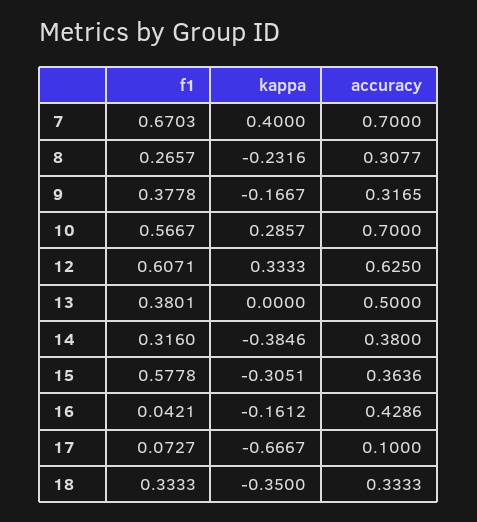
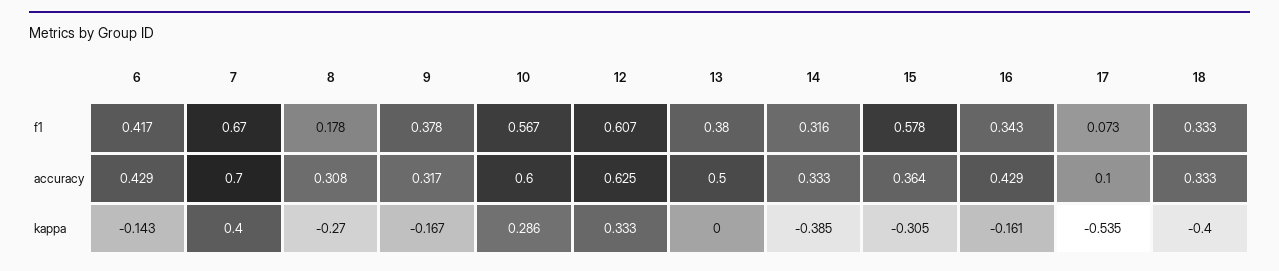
f1, 8: 0.2657 -> 0.178
kappa, 8: -0.2316 -> -0.27
accuracy, 10: 0.7 -> 0.6
accuracy, 14: 0.38 -> 0.333
f1, 16: 0.0421 -> 0.343
kappa, 17: -0.6667 -> -0.535
kappa, 18: -0.35 -> -0.4
f1, 6: none -> 0.417
accuracy, 6: none -> 0.429
kappa, 6: none -> -0.143

